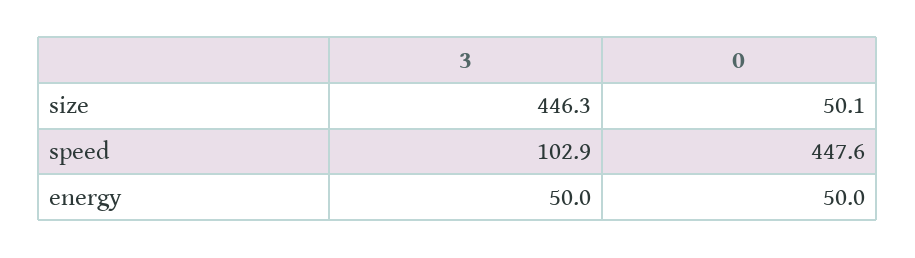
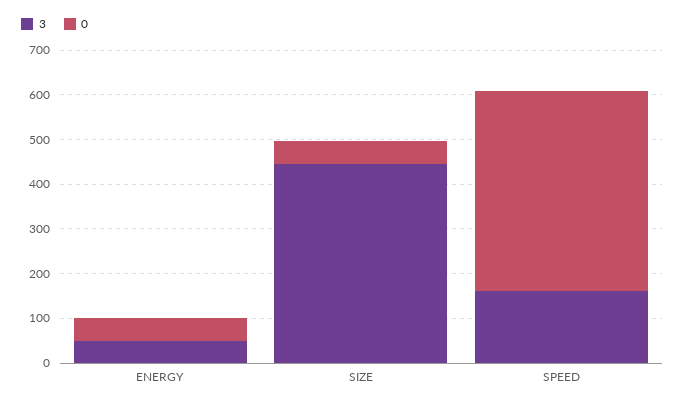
3, speed: 102.9 -> 160

